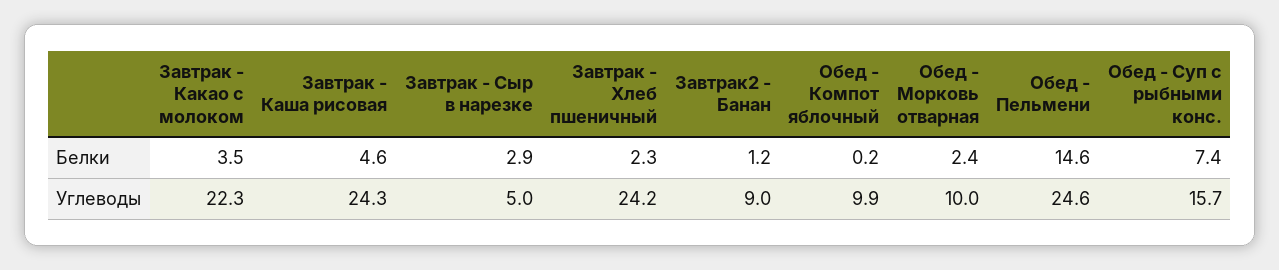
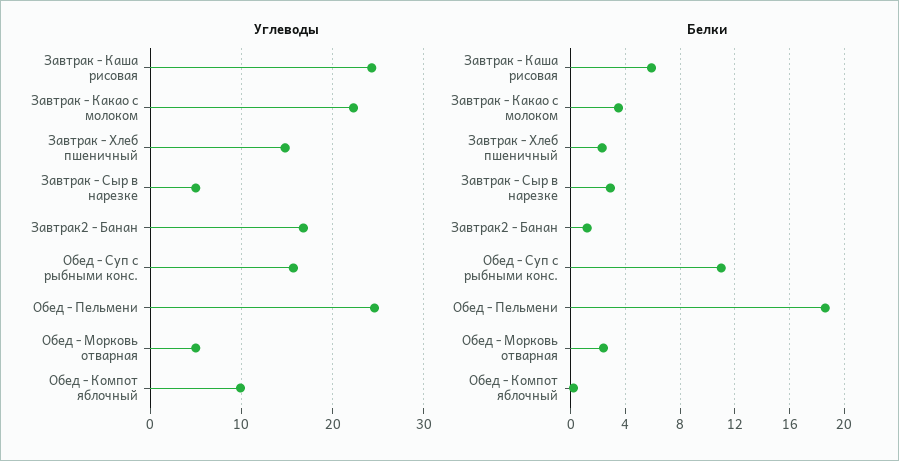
Белки, Завтрак - Каша рисовая: 4.6 -> 6
Белки, Обед - Пельмени: 14.6 -> 18.5
Белки, Обед - Суп с рыбными конс.: 7.4 -> 11
Углеводы, Завтрак - Хлеб пшеничный: 24.2 -> 15
Углеводы, Завтрак2 - Банан: 9 -> 17
Углеводы, Обед - Морковь отварная: 10 -> 5

